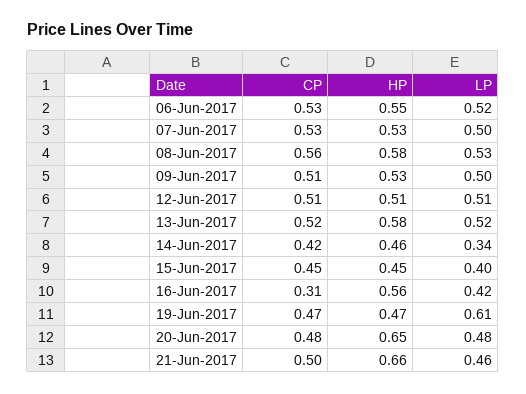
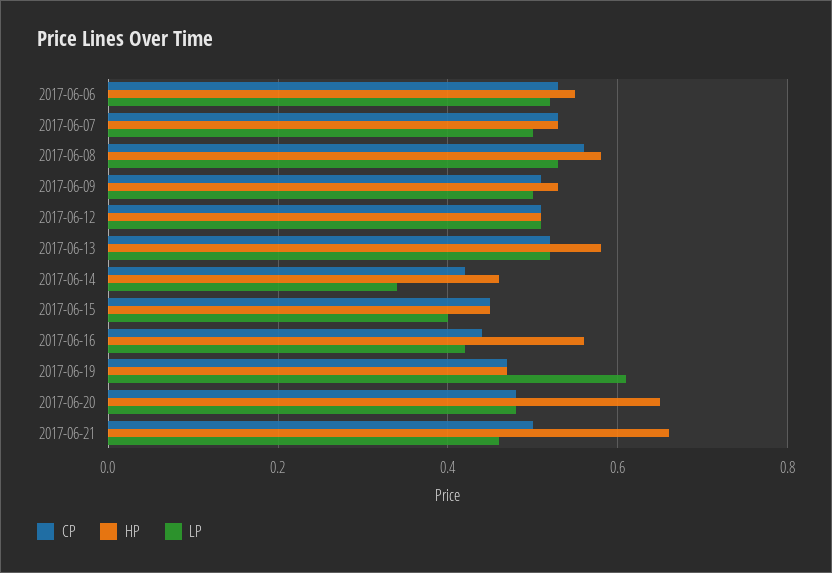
CP, 16-Jun-2017: 0.31 -> 0.45

